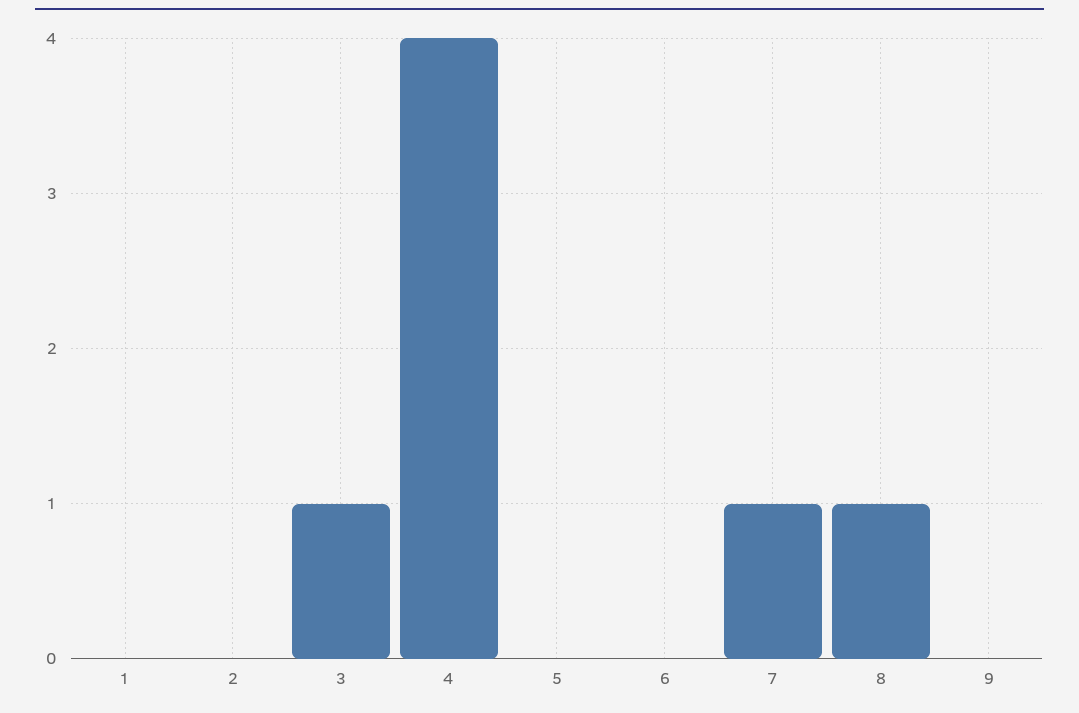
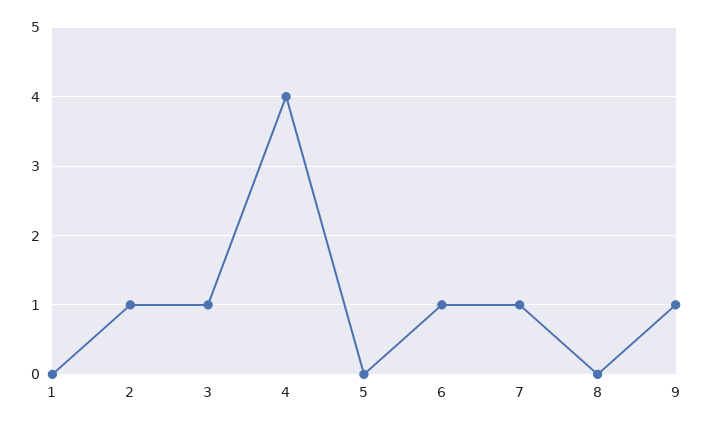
2: 0 -> 1
6: 0 -> 1
8: 1 -> 0
9: 0 -> 1

